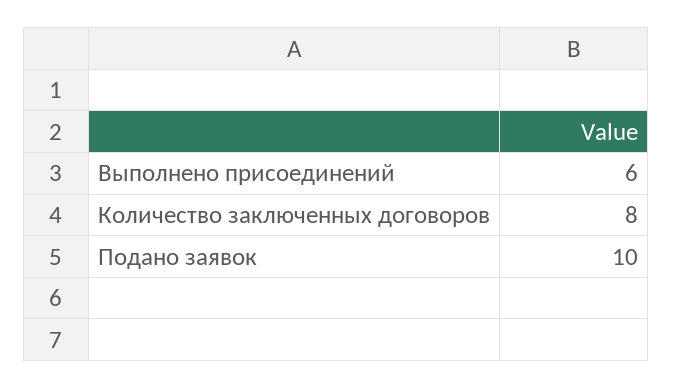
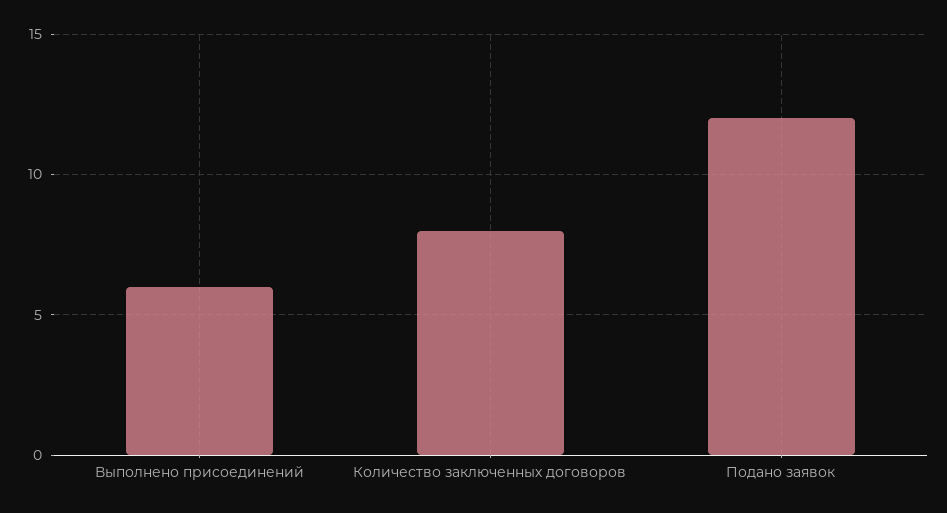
Подано заявок: 10 -> 12

